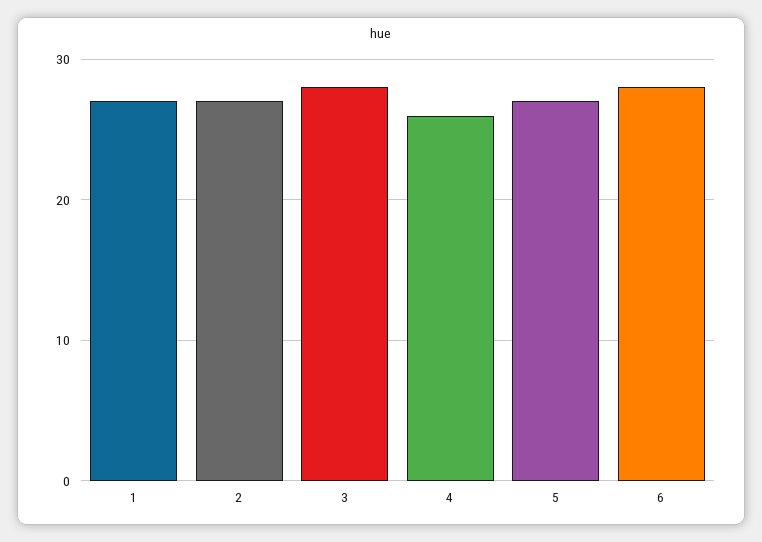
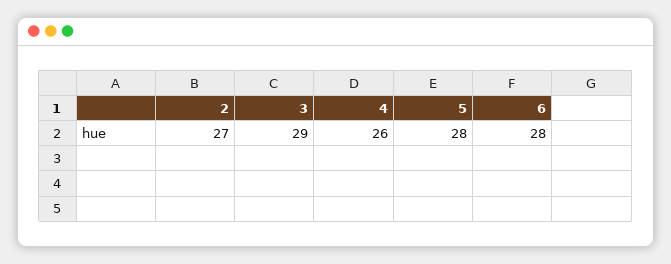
1: 27 -> none
3: 28 -> 29
5: 27 -> 28

